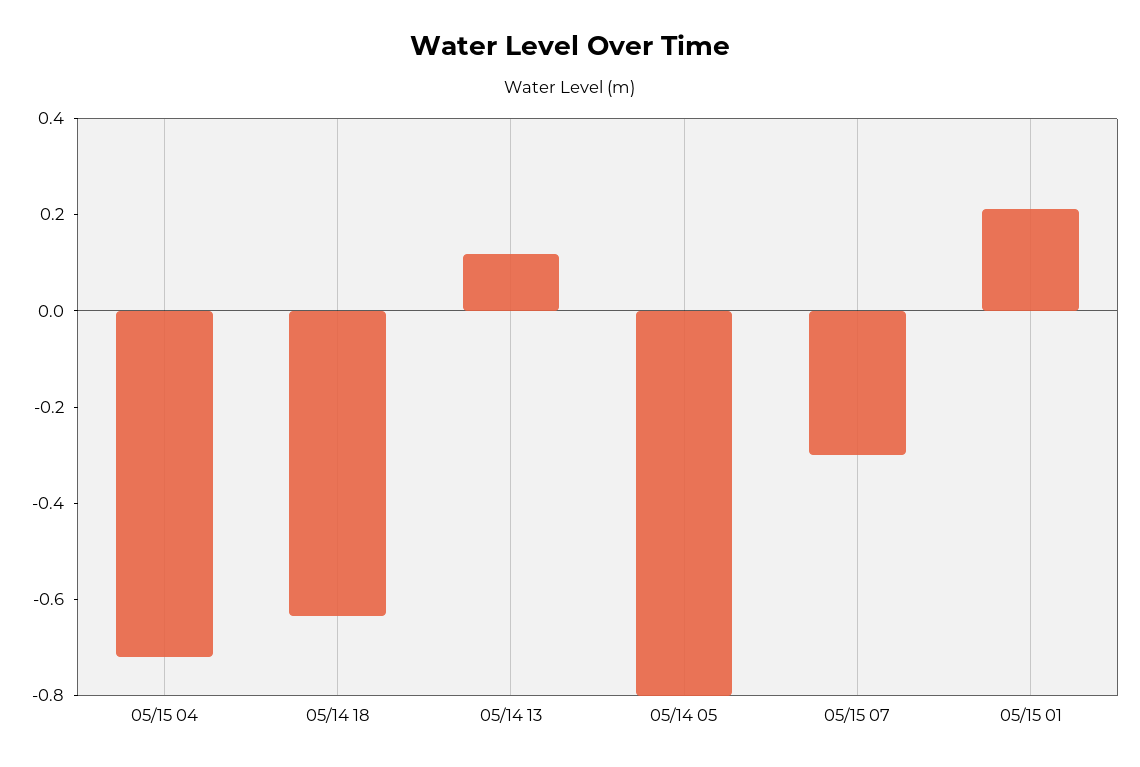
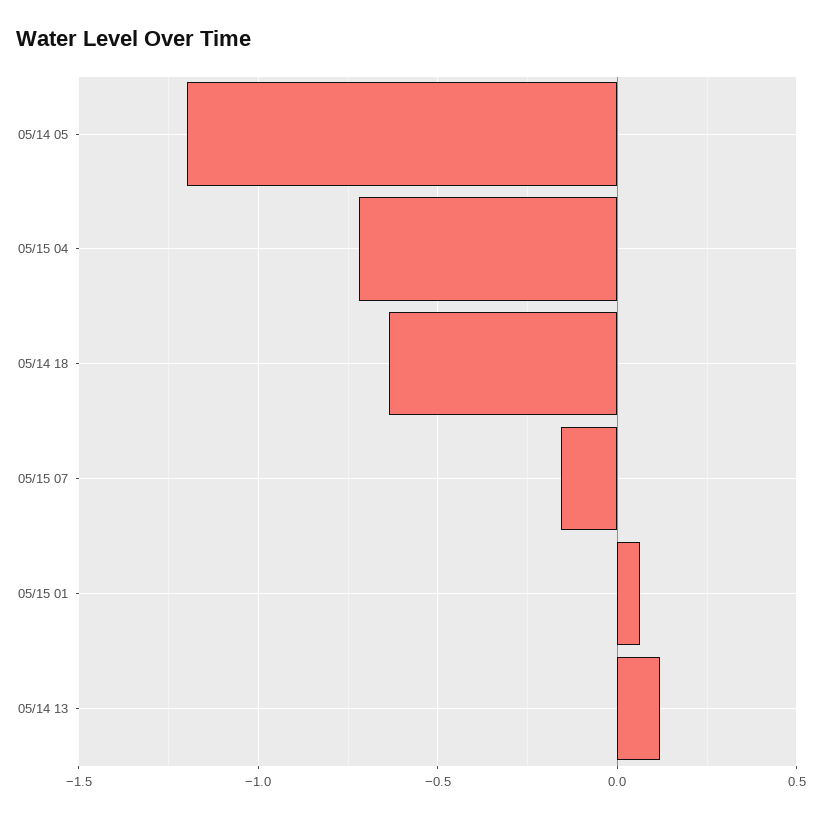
05/14 05: -0.8 -> -1.2
05/15 07: -0.3 -> -0.15
05/15 01: 0.2 -> 0.05

